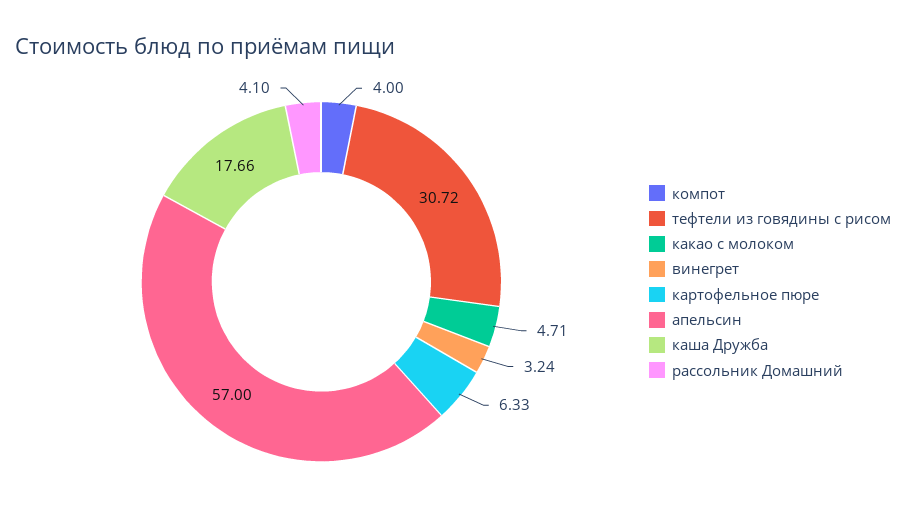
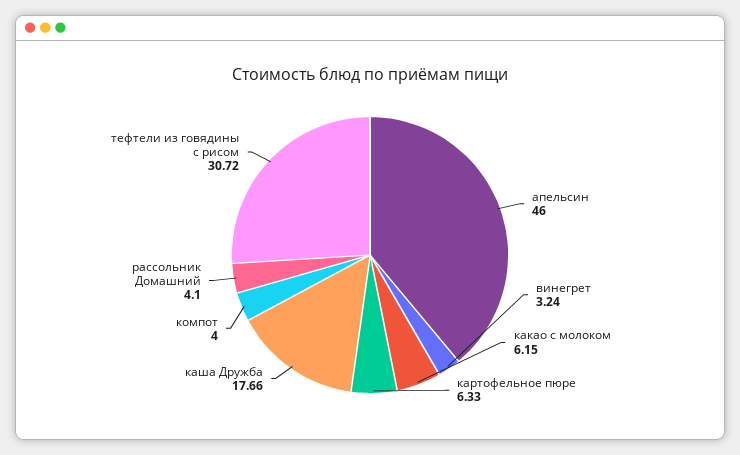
какао с молоком: 4.71 -> 6.15
апельсин: 57 -> 46

